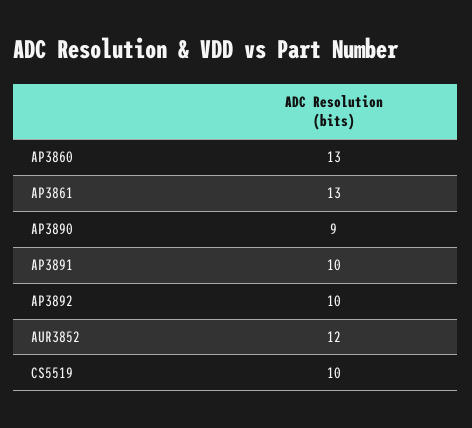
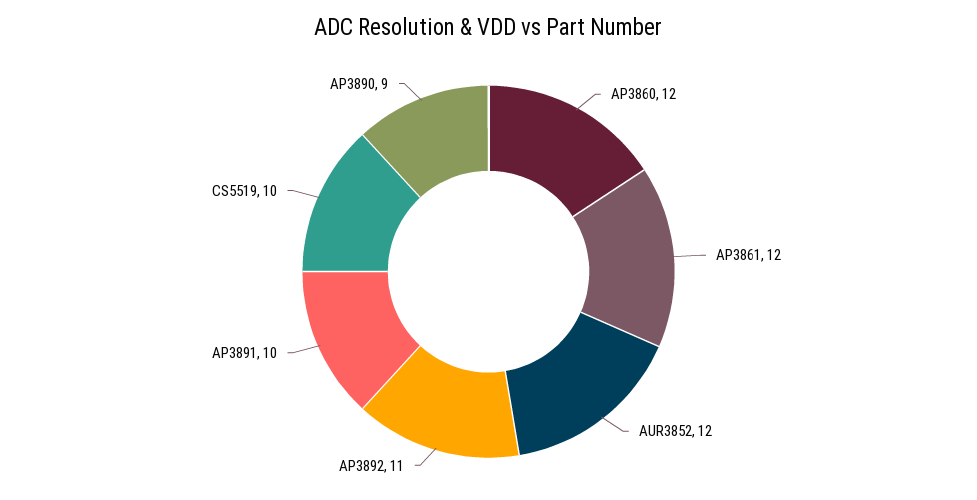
AP3860: 13 -> 12
AP3861: 13 -> 12
AP3892: 10 -> 11

